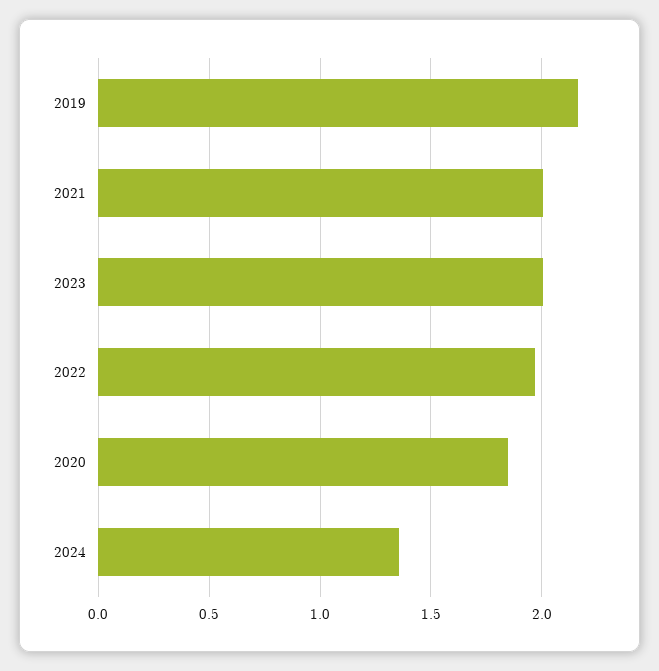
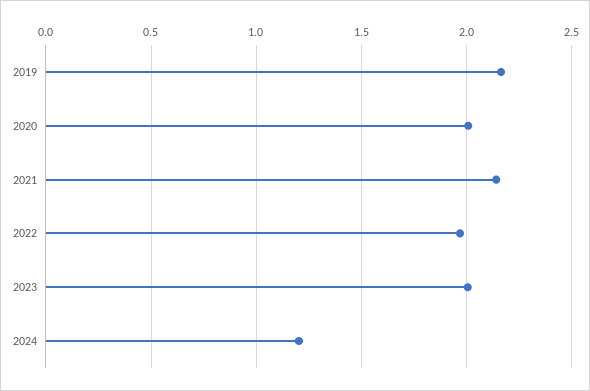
2021: 2 -> 2.15
2020: 1.85 -> 2
2024: 1.35 -> 1.2

